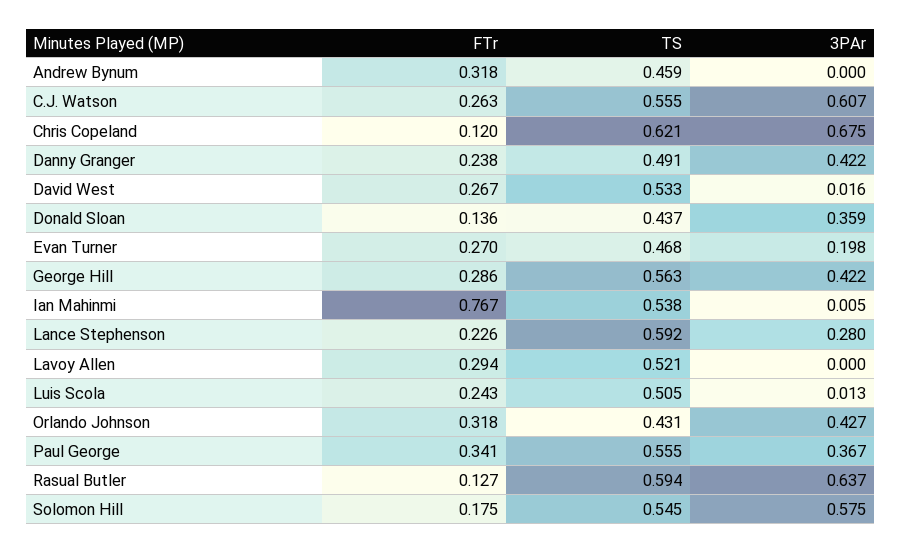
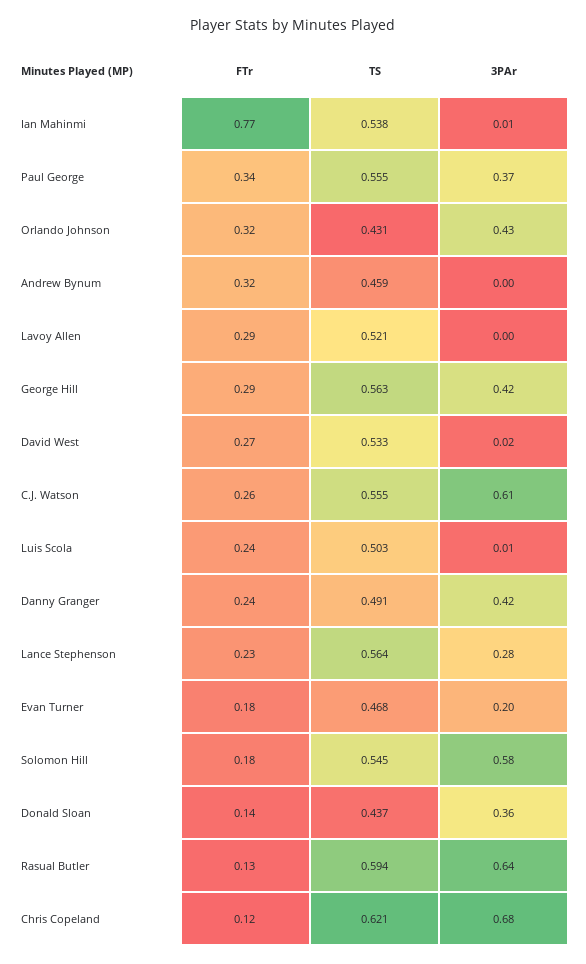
FTr, Evan Turner: 0.27 -> 0.18
TS, Lance Stephenson: 0.592 -> 0.564
TS, Luis Scola: 0.505 -> 0.503

